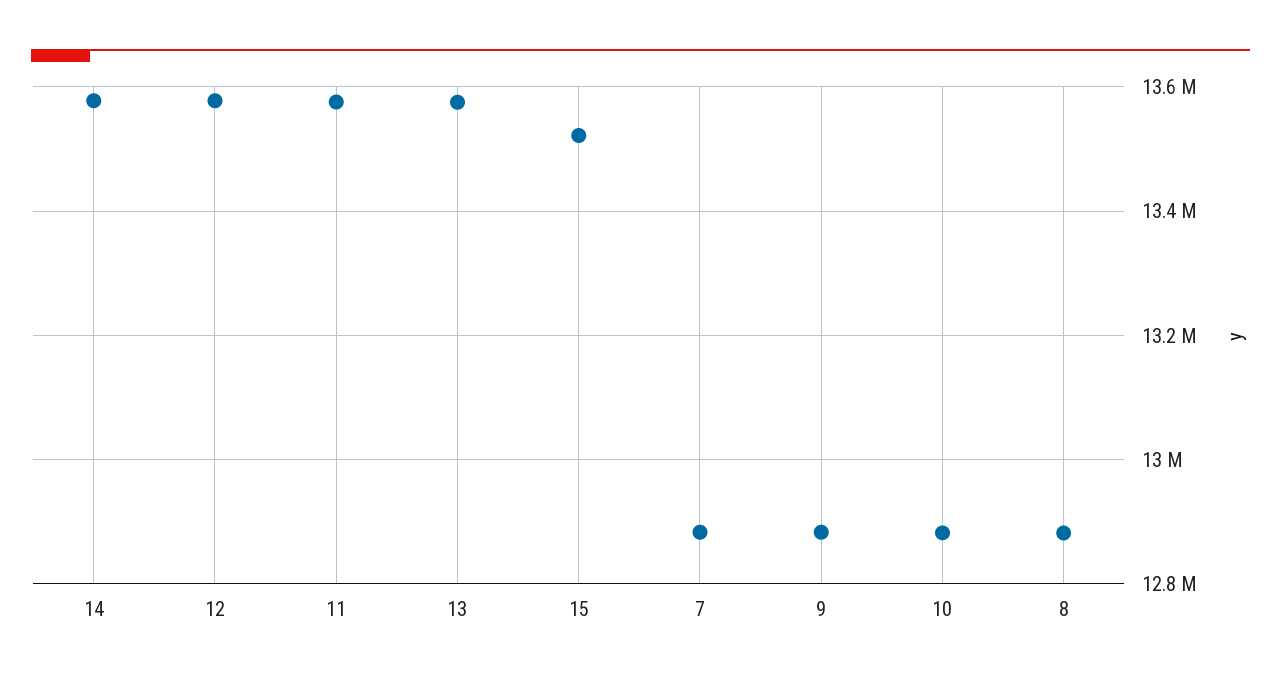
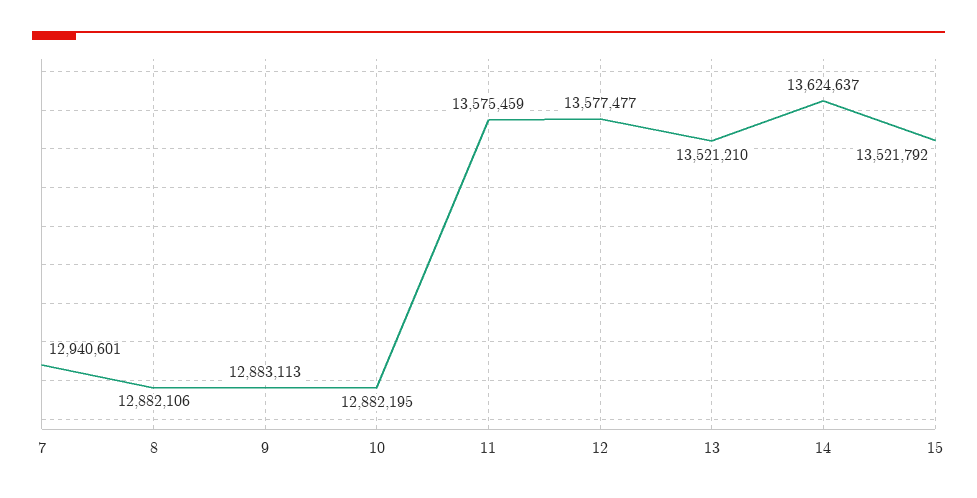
14: 13580000 -> 13624637
13: 13580000 -> 13521210
7: 12880000 -> 12940601

